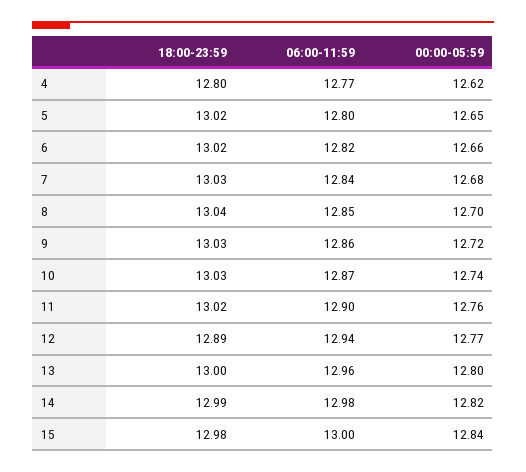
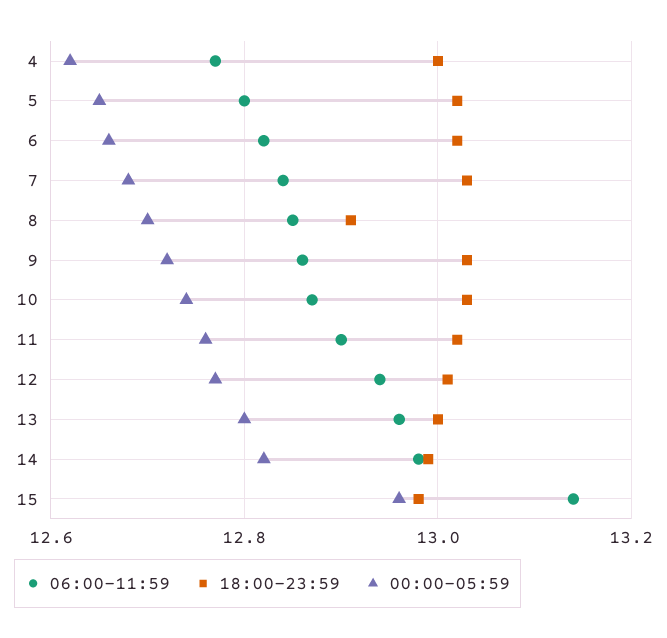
18:00-23:59, 4: 12.8 -> 13
18:00-23:59, 8: 13.04 -> 12.9
18:00-23:59, 12: 12.89 -> 13
06:00-11:59, 15: 13 -> 13.15
00:00-05:59, 15: 12.84 -> 12.95

